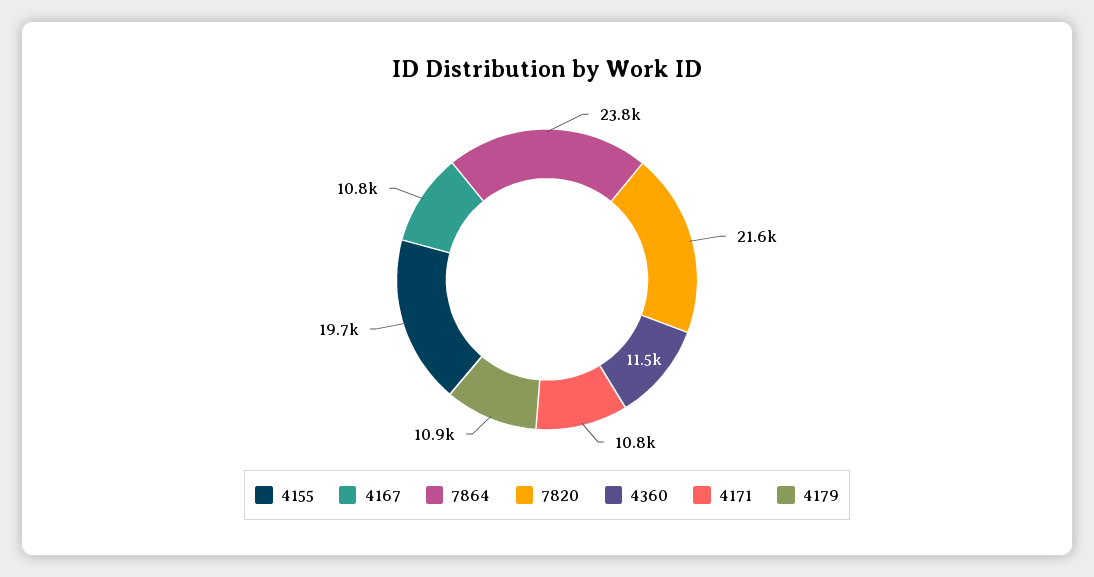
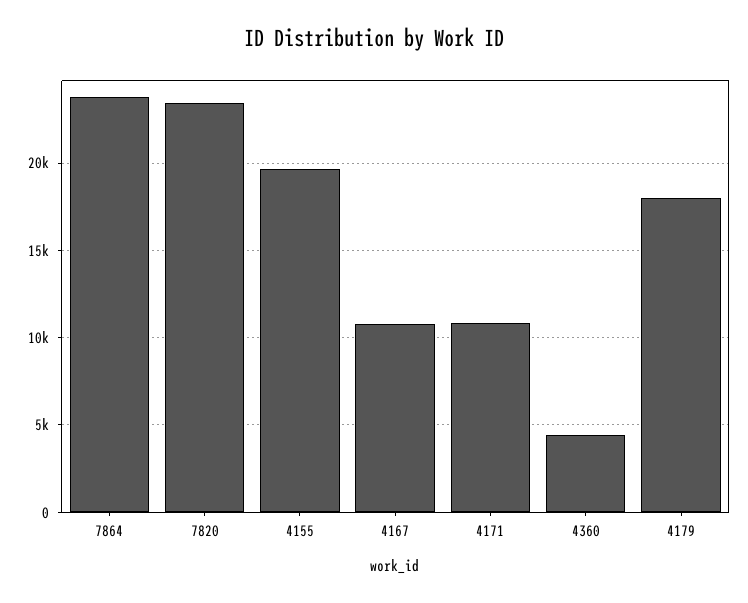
7820: 21600 -> 23500
4360: 11500 -> 4500
4179: 10900 -> 18000

